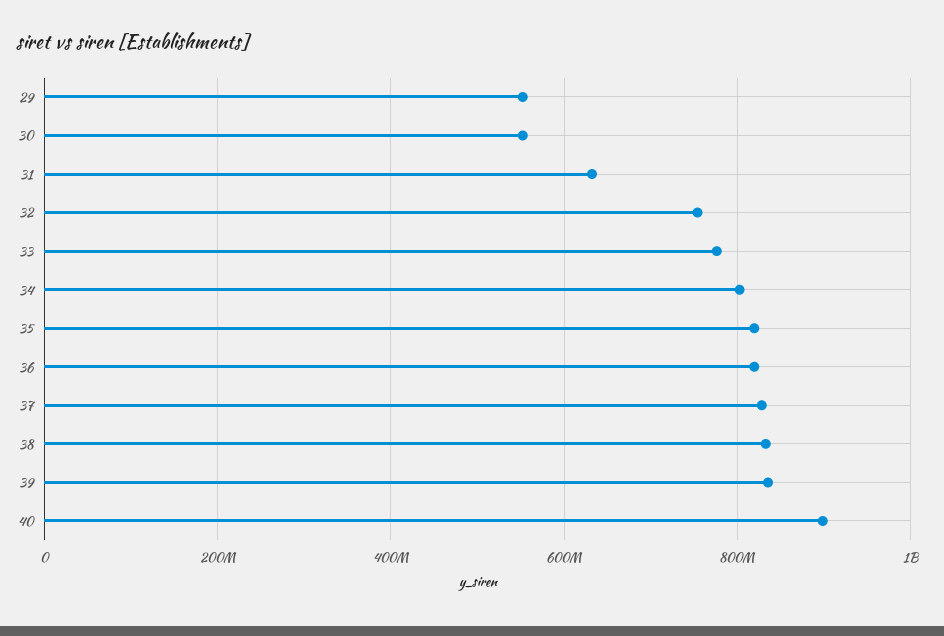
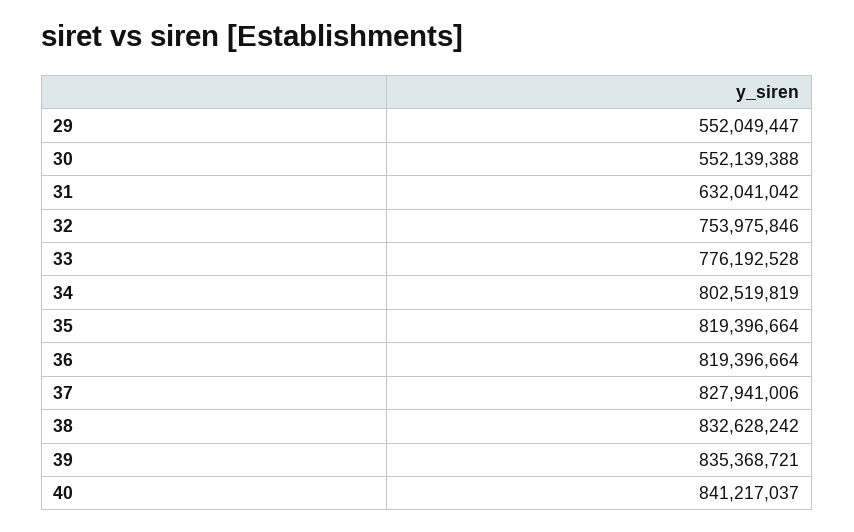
40: 900000000 -> 841217037

